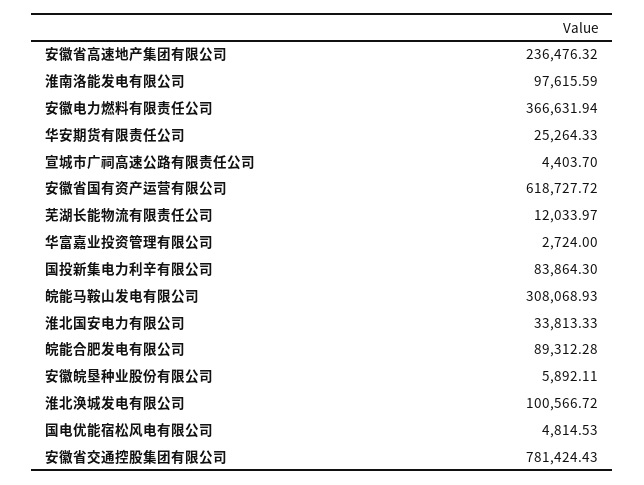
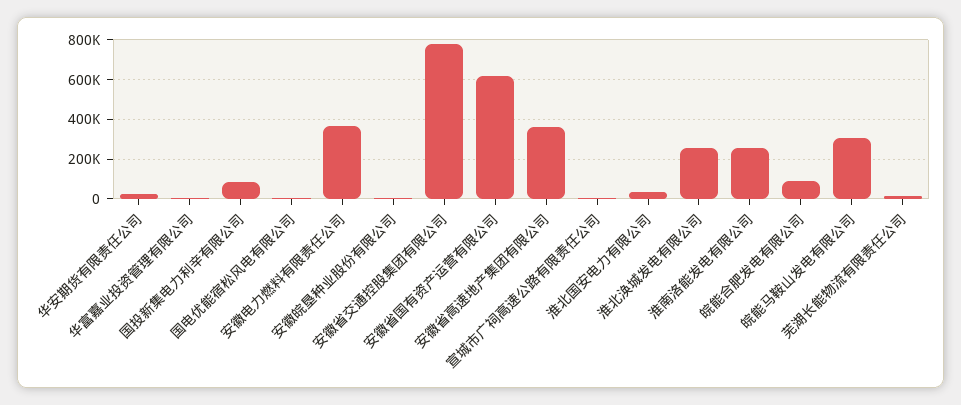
安徽省高速地产集团有限公司: 236476.32 -> 350000
淮南洛能发电有限公司: 97615.59 -> 250000
淮北涣城发电有限公司: 100566.72 -> 250000

